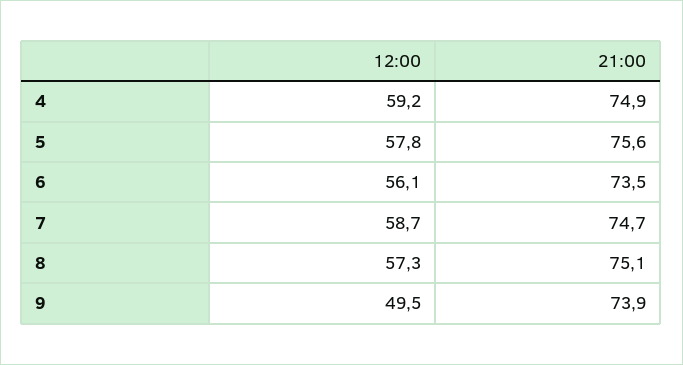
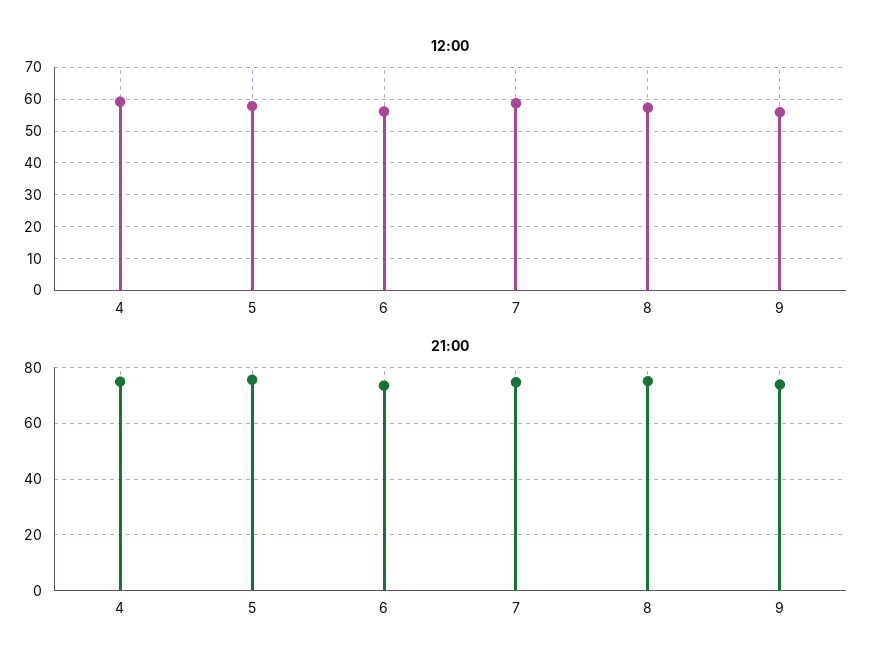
12:00, 9: 49.5 -> 56

